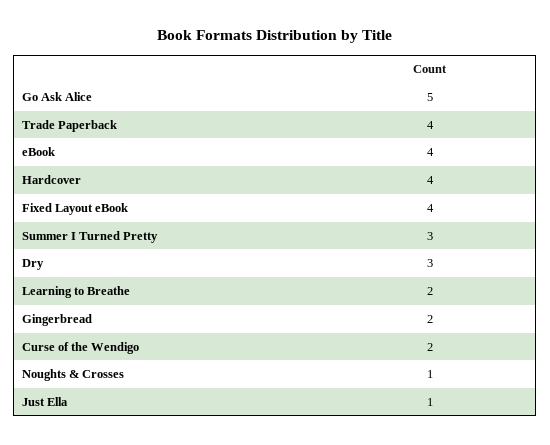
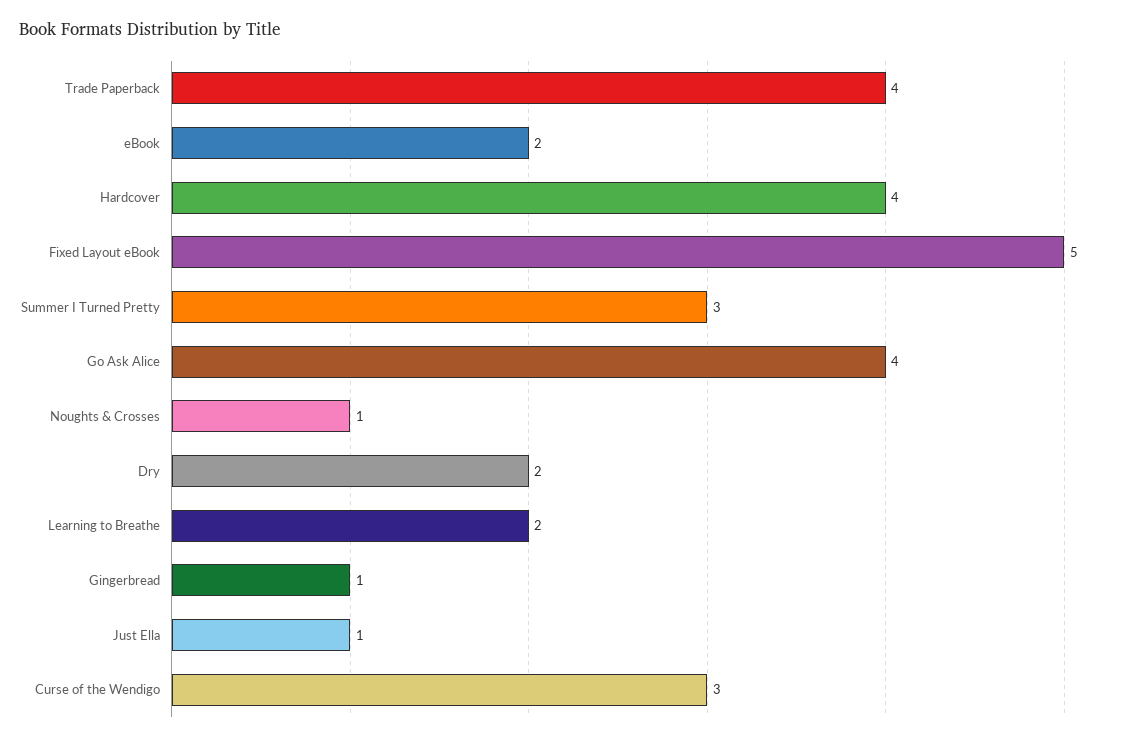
Go Ask Alice: 5 -> 4
eBook: 4 -> 2
Fixed Layout eBook: 4 -> 5
Dry: 3 -> 2
Gingerbread: 2 -> 1
Curse of the Wendigo: 2 -> 3

